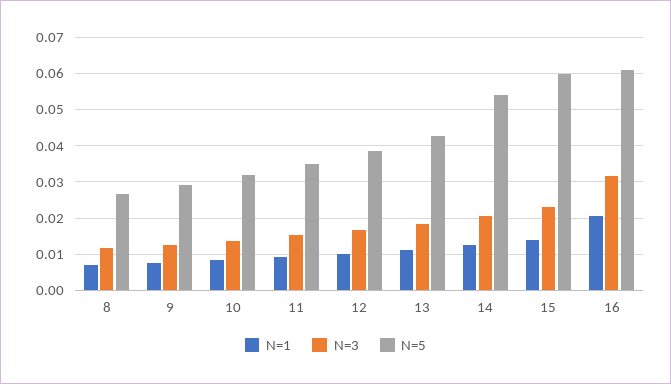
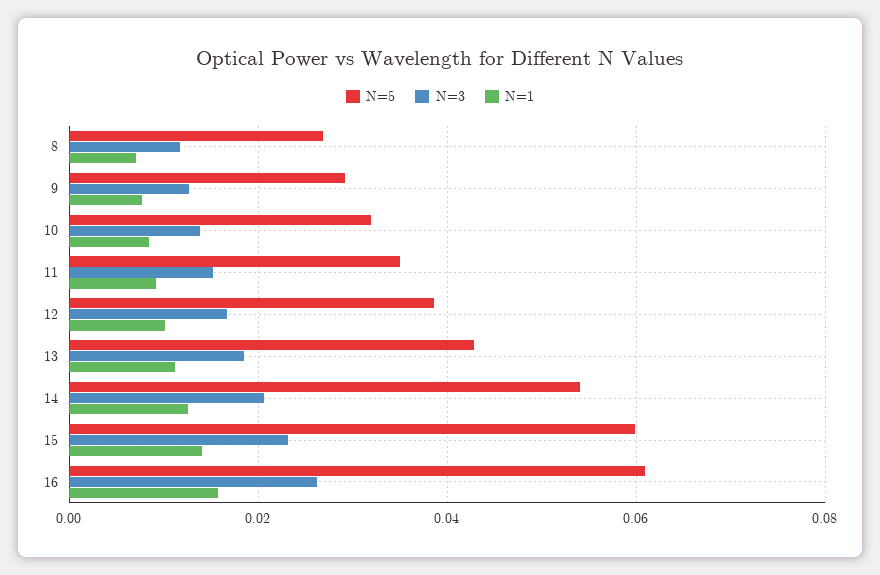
N=1, 16: 0.02 -> 0.016
N=3, 16: 0.032 -> 0.026

